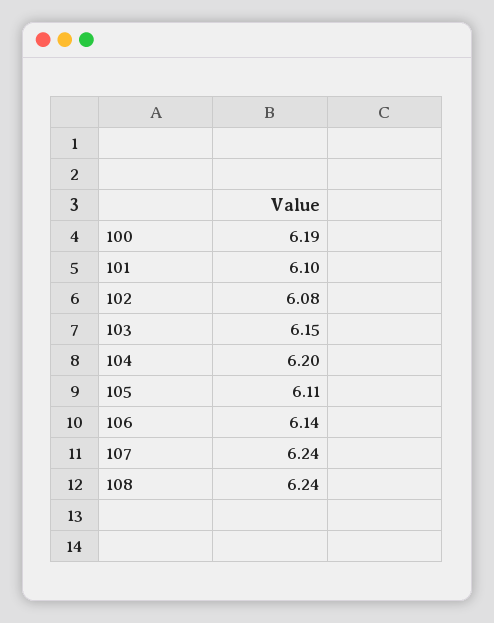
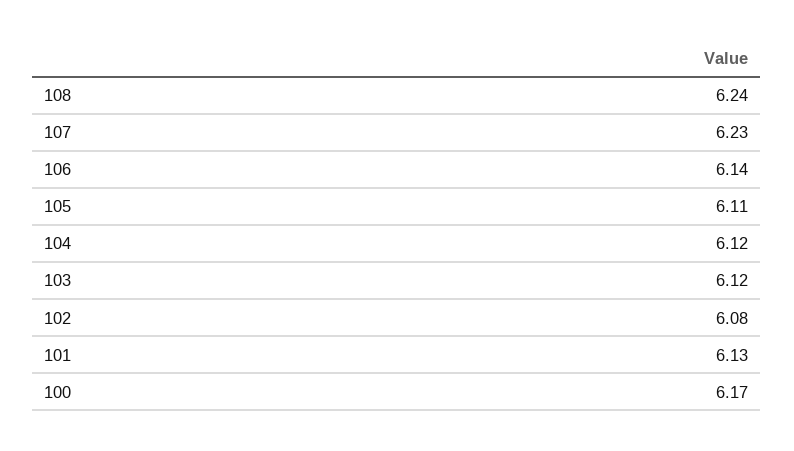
100: 6.19 -> 6.17
101: 6.1 -> 6.13
103: 6.15 -> 6.12
104: 6.2 -> 6.12
107: 6.24 -> 6.23

